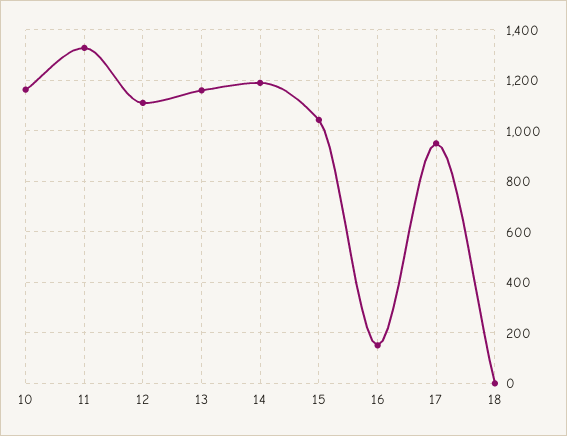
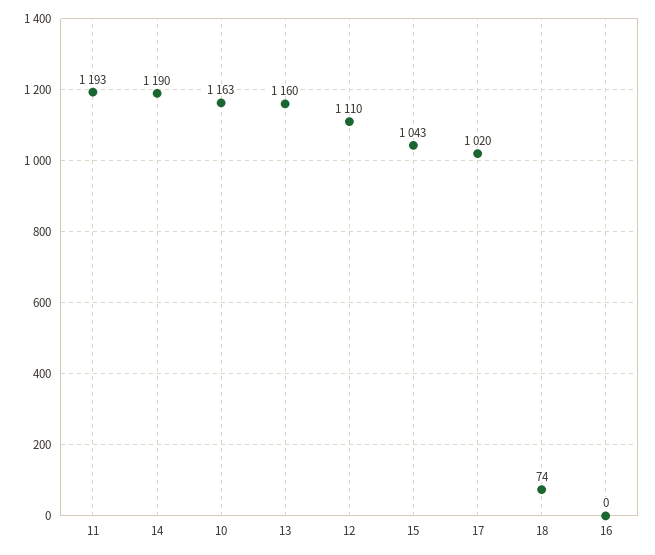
11: 1325 -> 1193
16: 150 -> 0
17: 950 -> 1020
18: 0 -> 74

